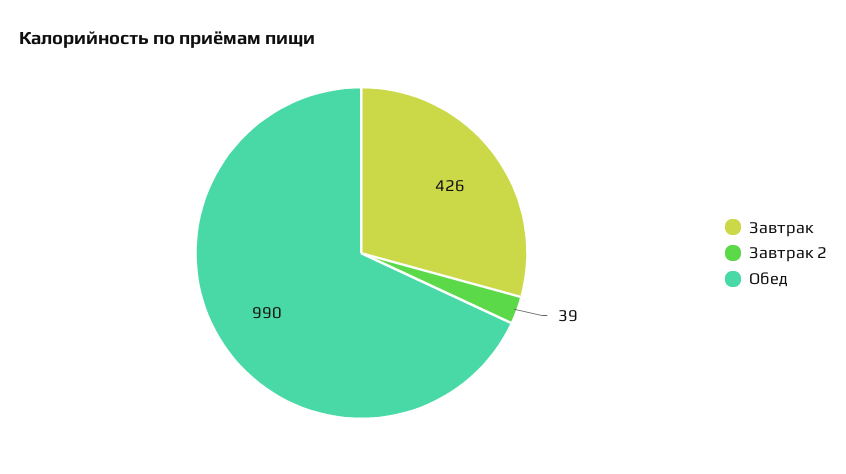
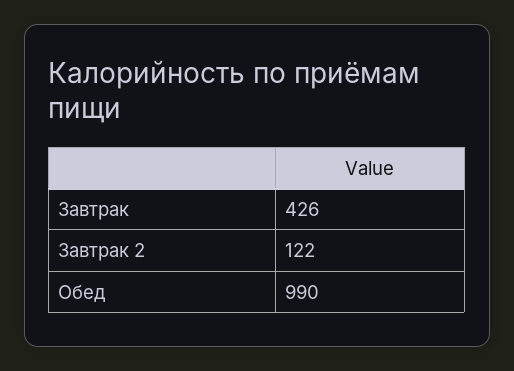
Завтрак 2: 39 -> 122

